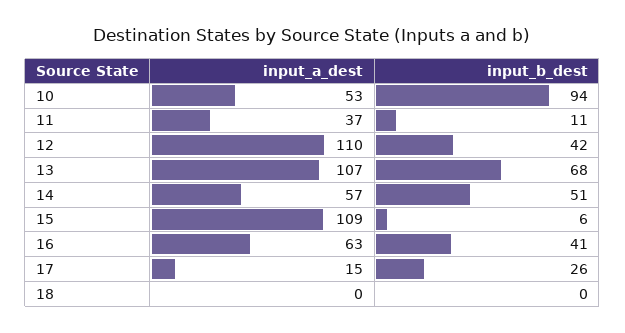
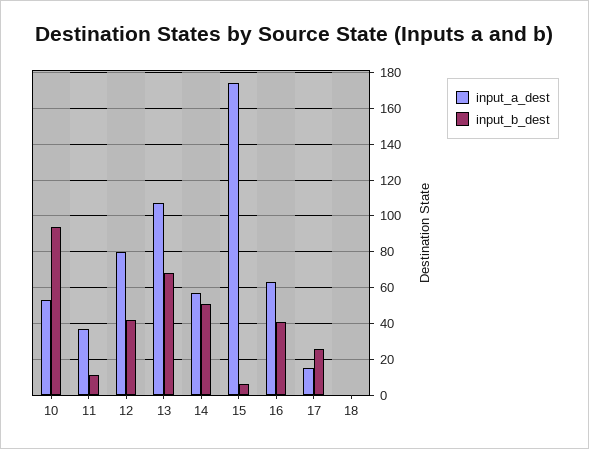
input_a_dest, 12: 110 -> 80
input_a_dest, 15: 109 -> 175

